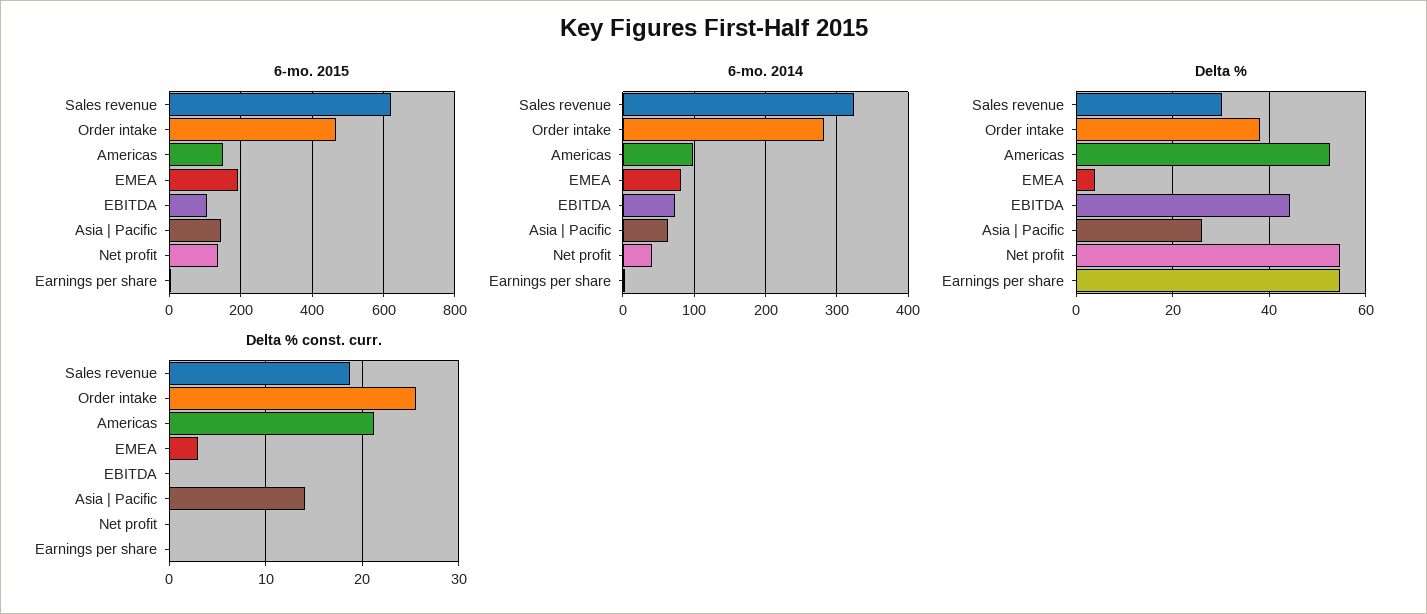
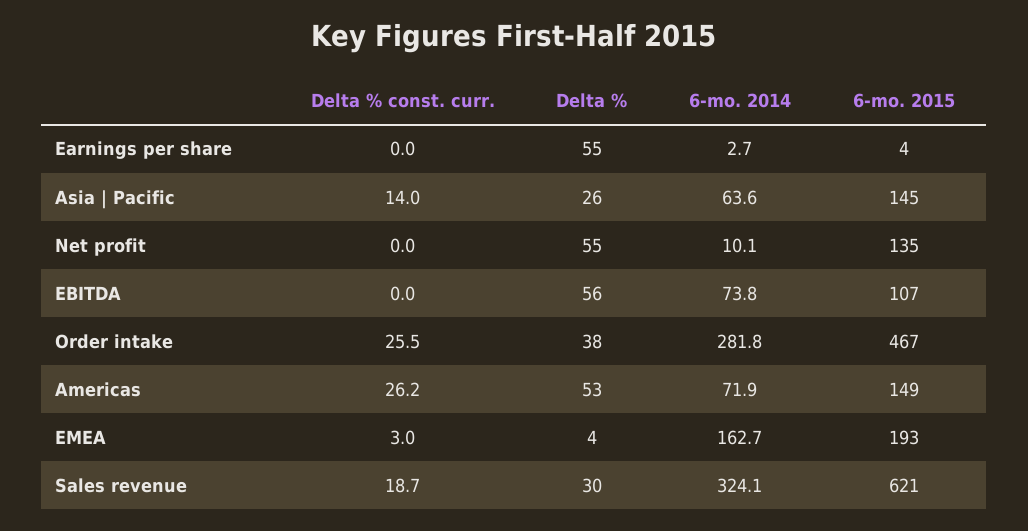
6-mo. 2014, Americas: 100 -> 71.9
6-mo. 2014, EMEA: 80 -> 162.7
6-mo. 2014, Net profit: 40 -> 10.1
Delta %, EBITDA: 44 -> 56
Delta % const. curr., Americas: 21 -> 26.2

